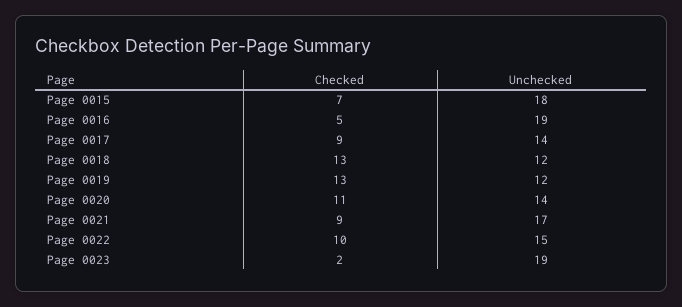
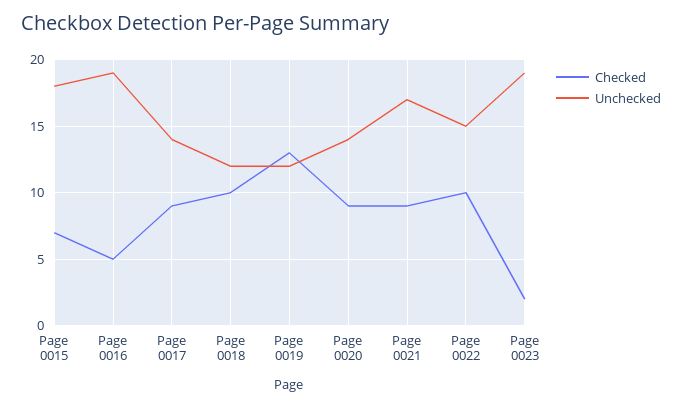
Checked, Page 0018: 13 -> 10
Checked, Page 0020: 11 -> 9

